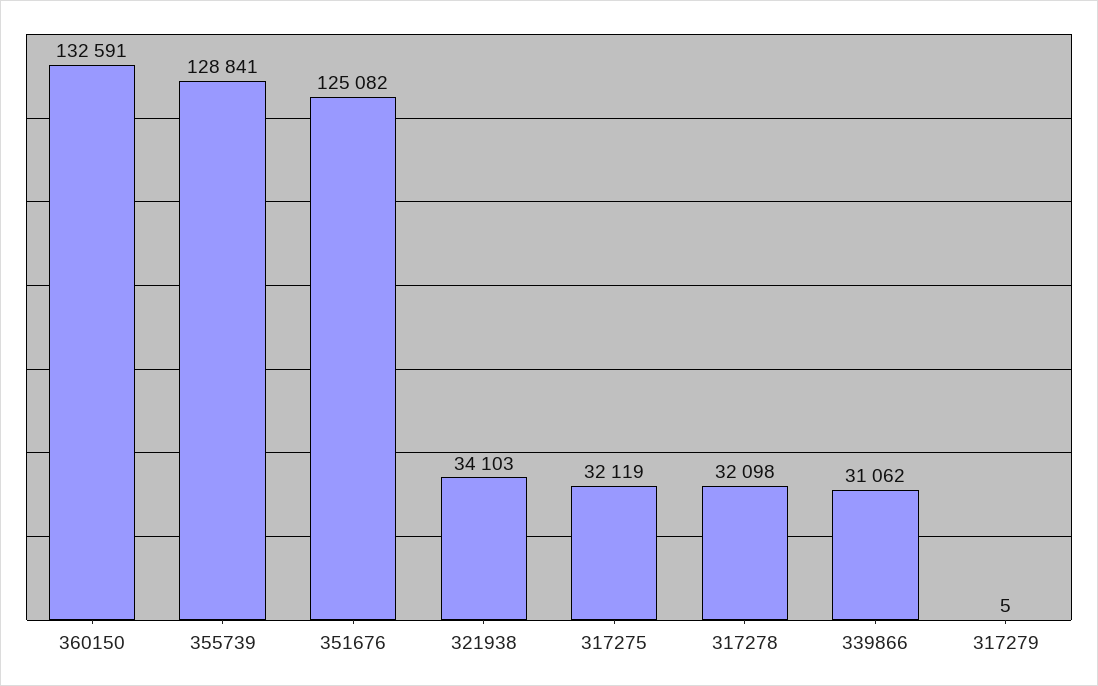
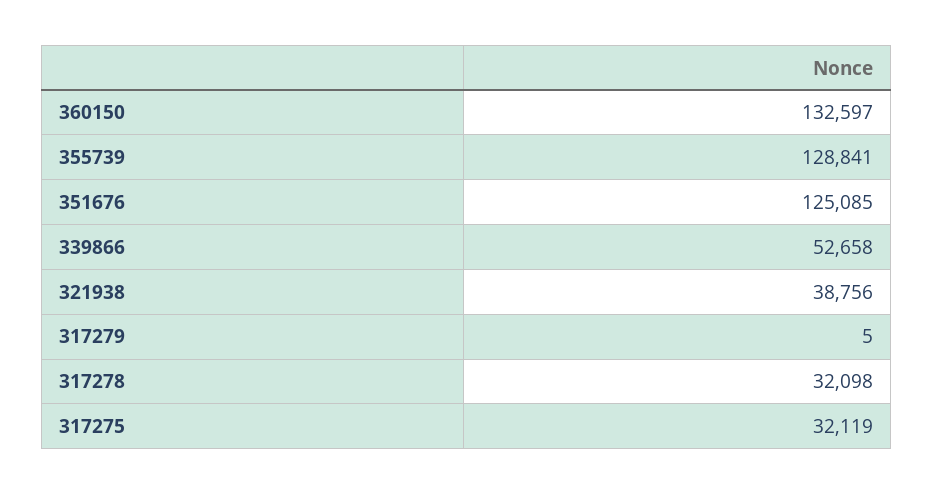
360150: 132591 -> 132597
351676: 125082 -> 125085
321938: 34103 -> 38756
339866: 31062 -> 52658

